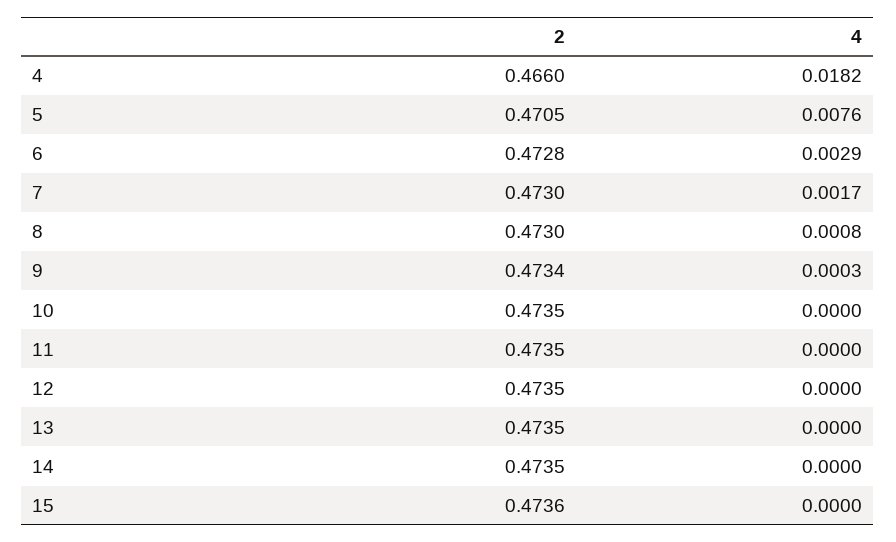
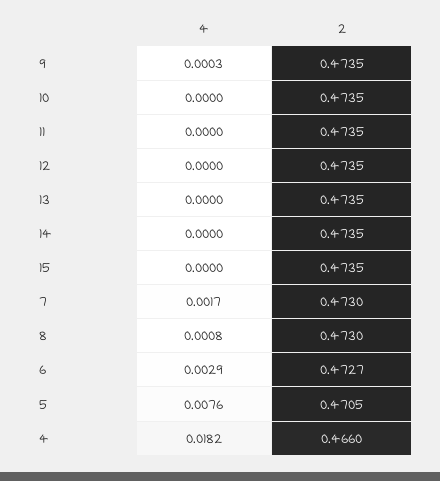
2, 6: 0.4728 -> 0.4727
2, 9: 0.4734 -> 0.4735
2, 15: 0.4736 -> 0.4735

